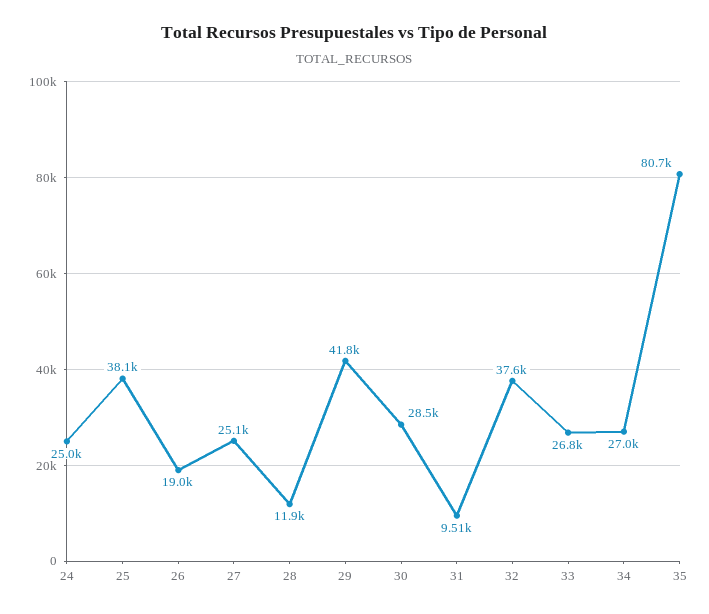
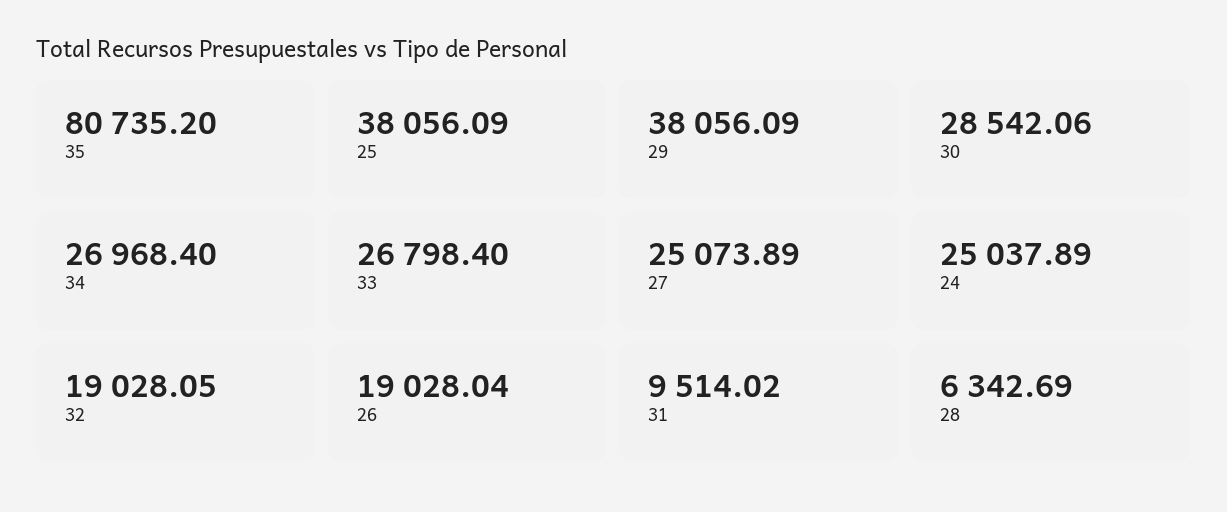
28: 11900 -> 6342.69
29: 41800 -> 38056.09
32: 37600 -> 19028.05

